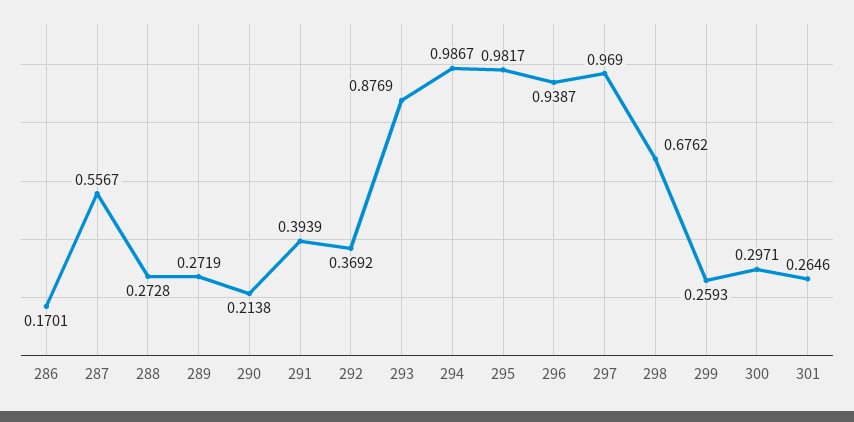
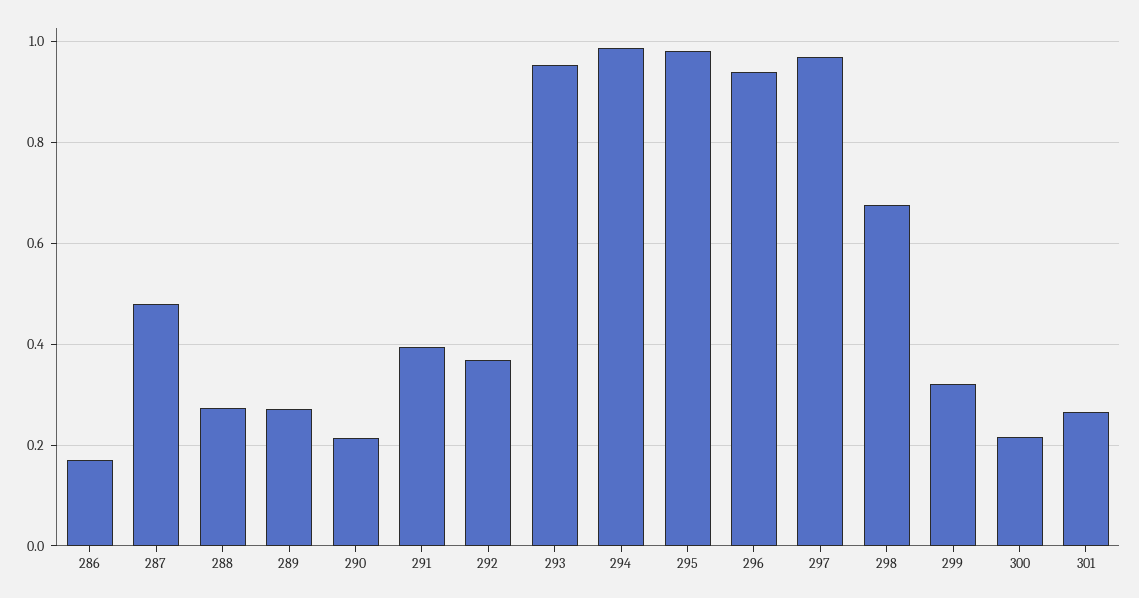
287: 0.5567 -> 0.48
293: 0.8769 -> 0.96
299: 0.2593 -> 0.32
300: 0.2971 -> 0.22

